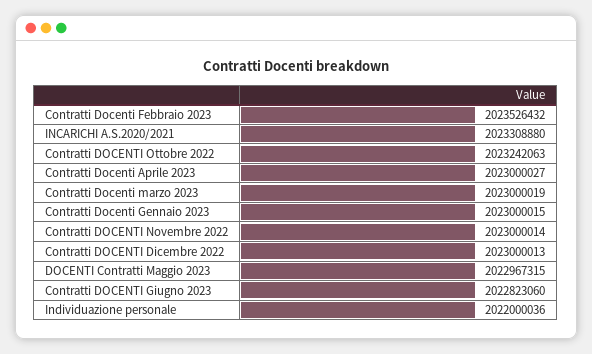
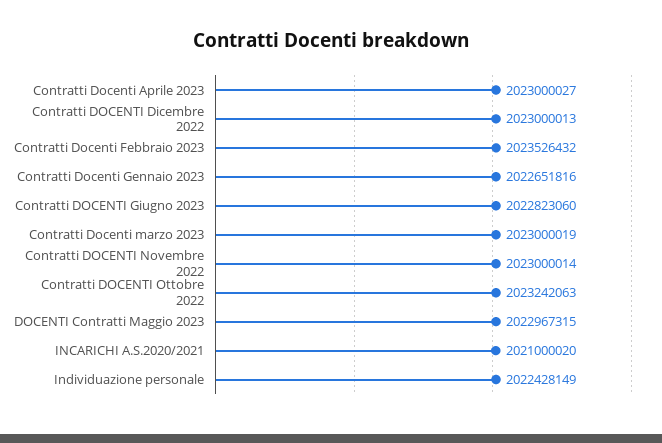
INCARICHI A.S.2020/2021: 2023308880 -> 2021000020
Contratti Docenti Gennaio 2023: 2023000015 -> 2022651816
Individuazione personale: 2022000036 -> 2022428149

